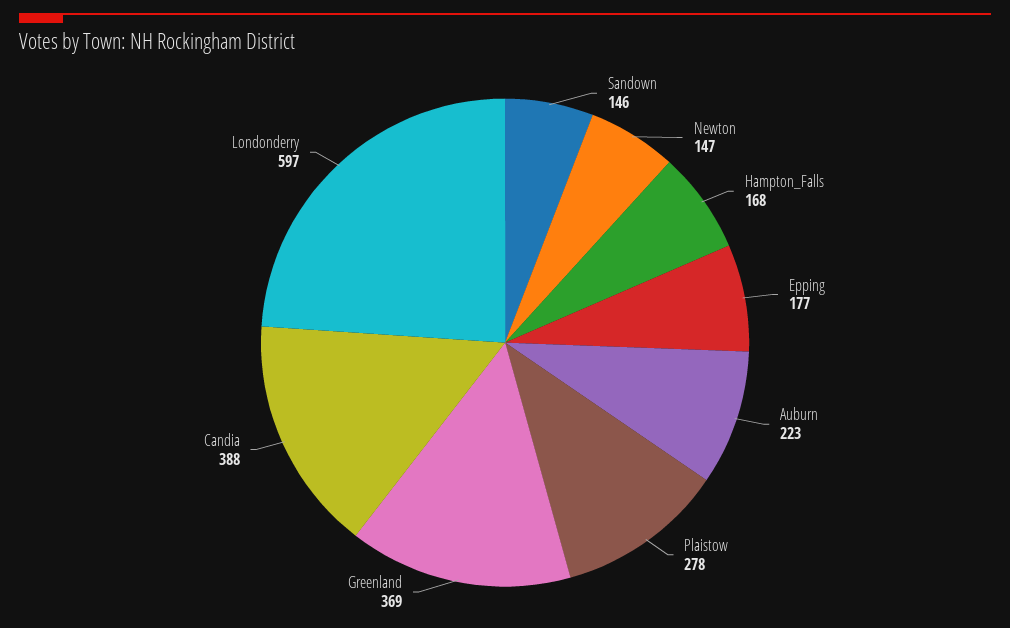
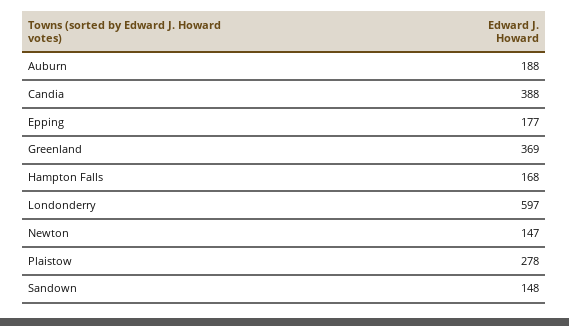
Sandown: 146 -> 148
Auburn: 223 -> 188

